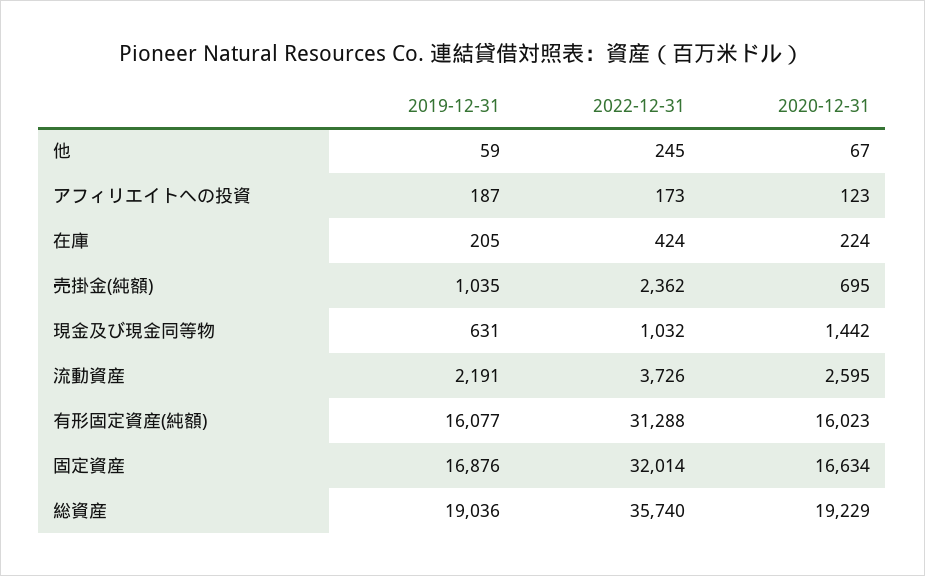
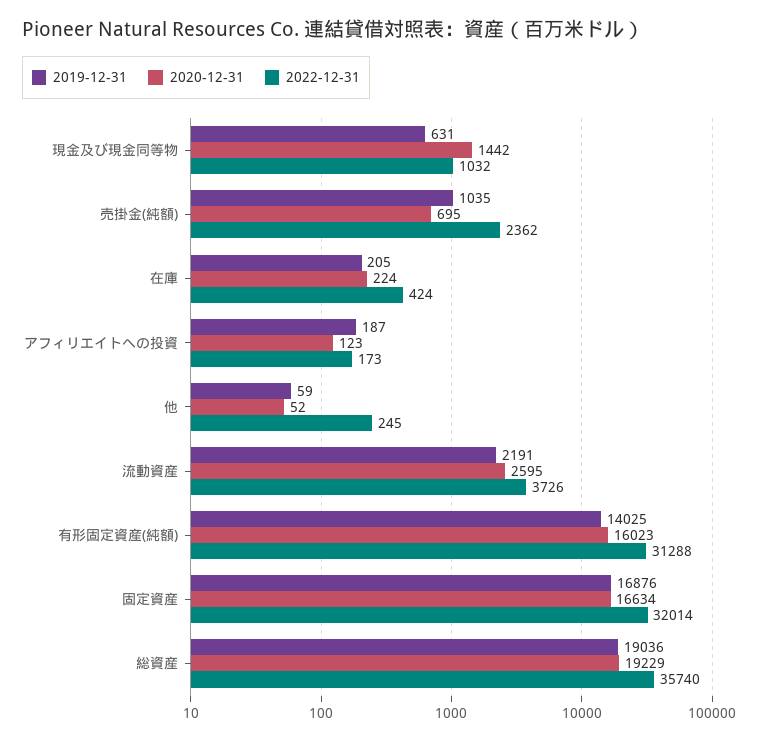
2020-12-31, 他: 67 -> 52
2019-12-31, 有形固定資産(純額): 16077 -> 14025

